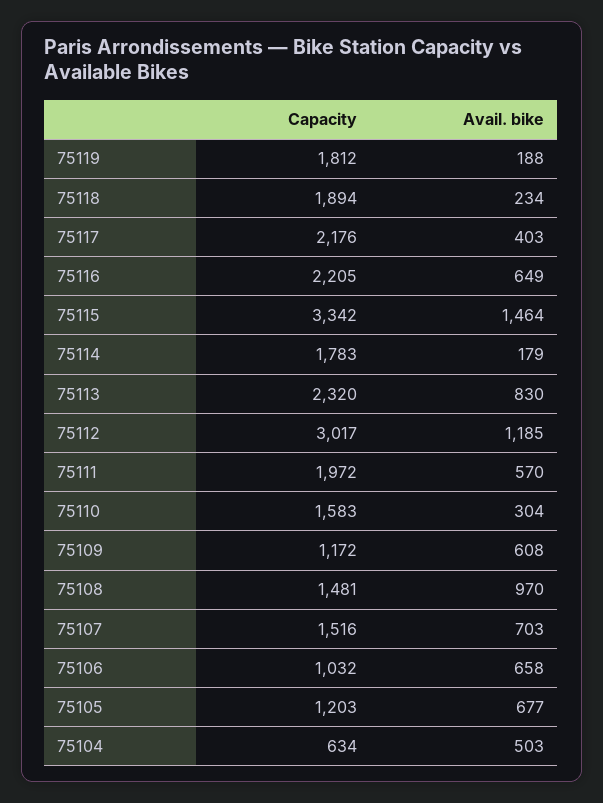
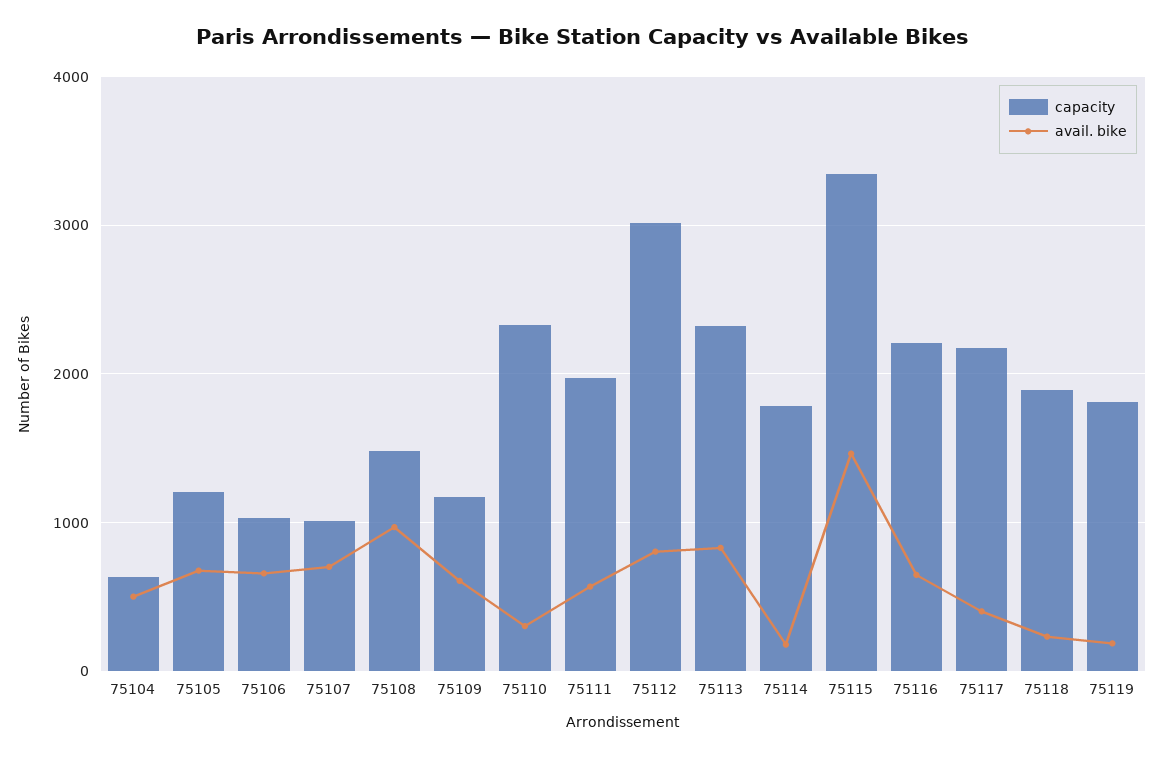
Avail. bike, 75112: 1185 -> 800
Capacity, 75110: 1583 -> 2300
Capacity, 75107: 1516 -> 1000

